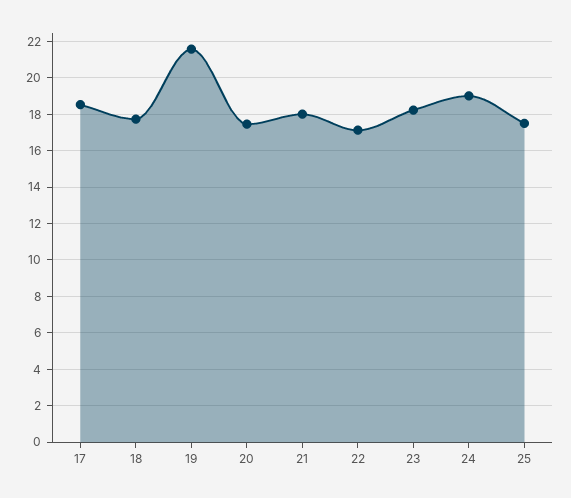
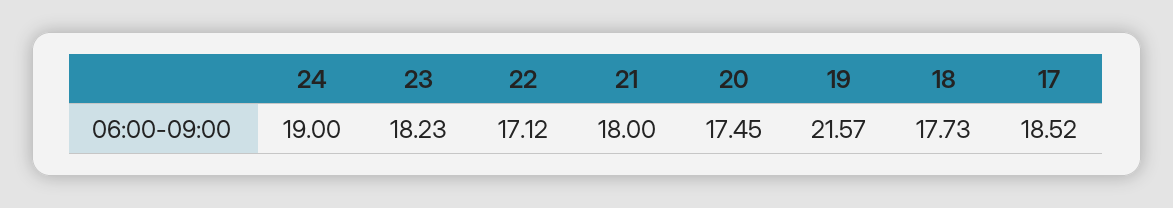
25: 17.5 -> none

